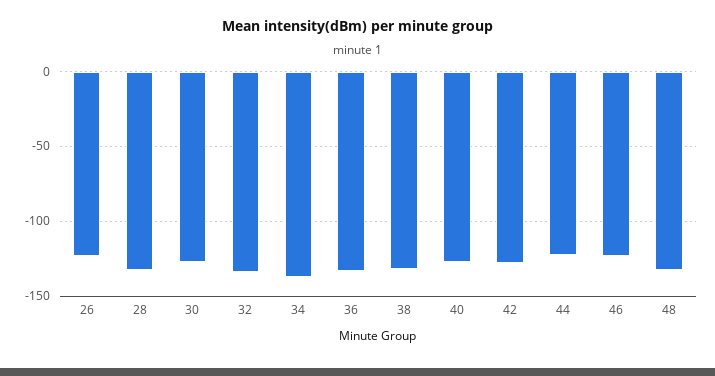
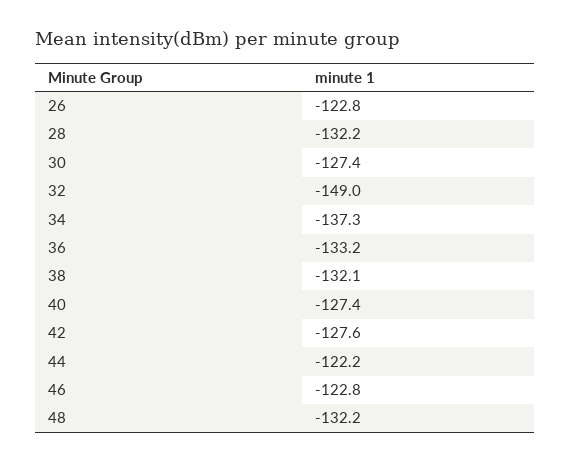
32: -135 -> -149

